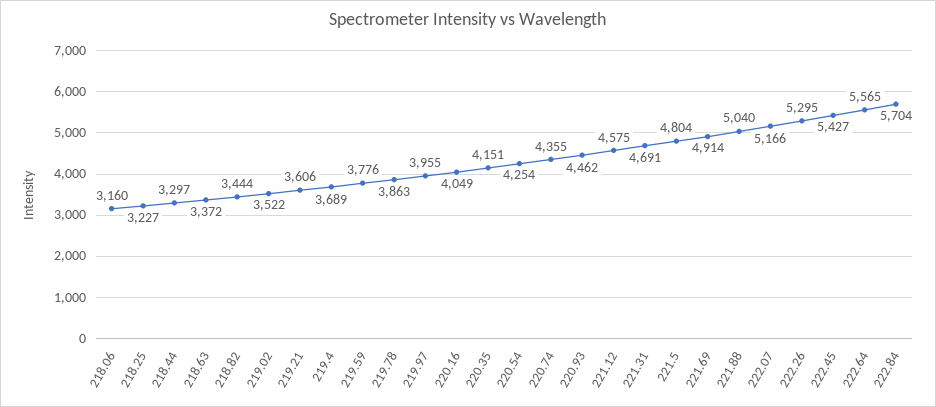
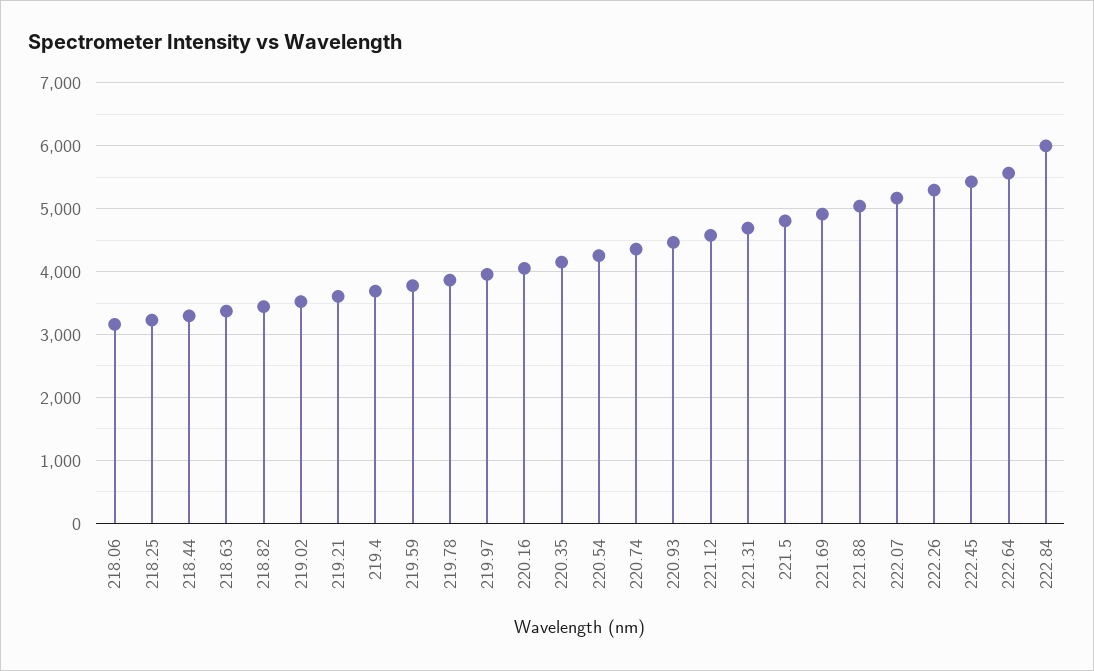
222.84: 5704 -> 6000

